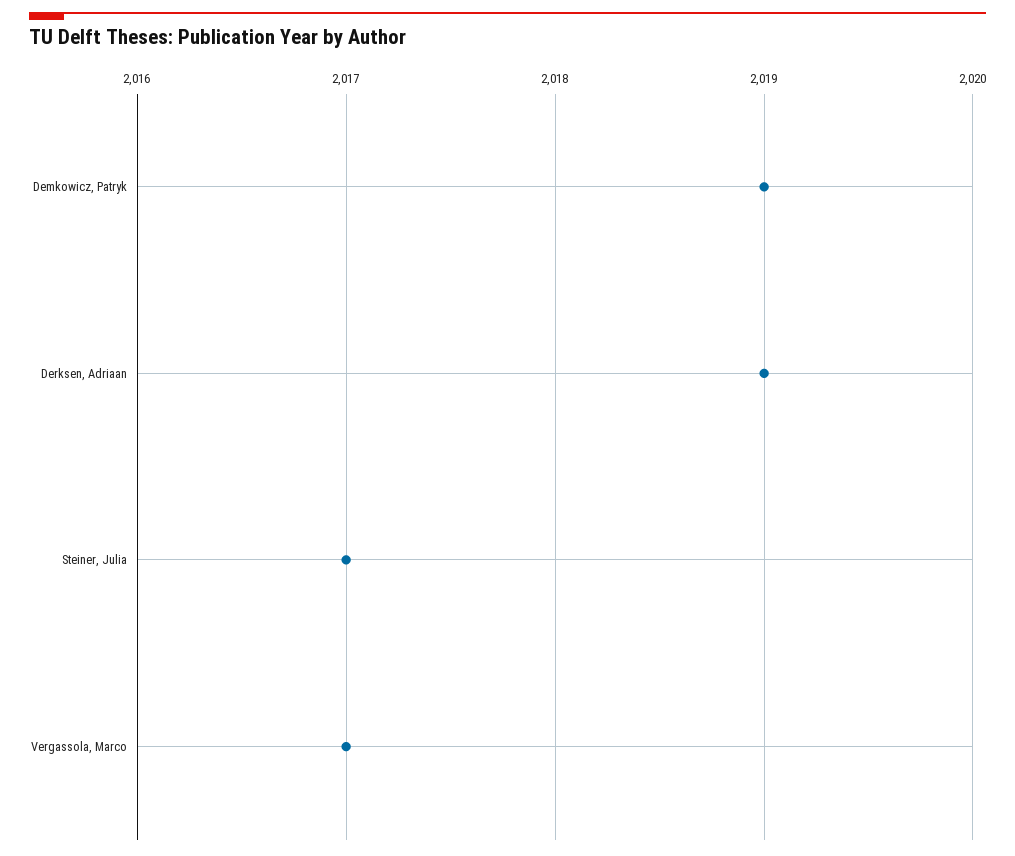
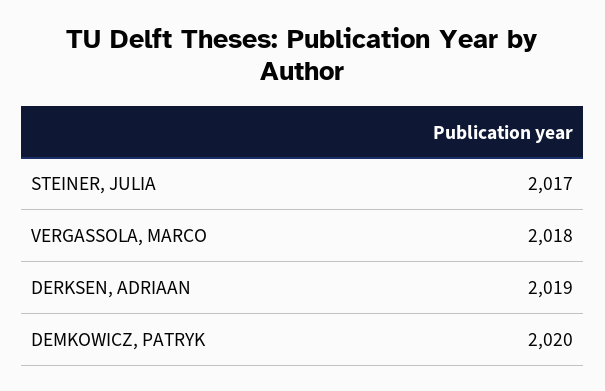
Demkowicz, Patryk: 2019 -> 2020
Vergassola, Marco: 2017 -> 2018

